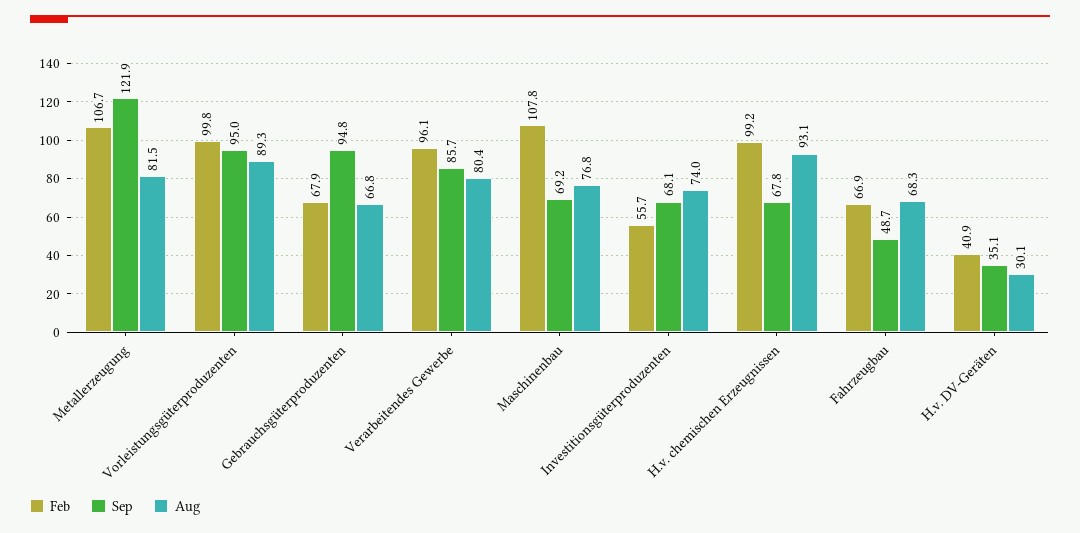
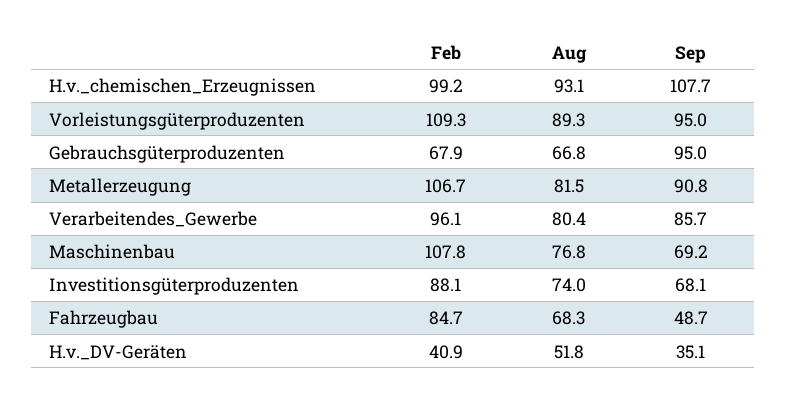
Sep, Metallerzeugung: 121.9 -> 90.8
Feb, Vorleistungsgüterproduzenten: 99.8 -> 109.3
Sep, Gebrauchsgüterproduzenten: 94.8 -> 95
Feb, Investitionsgüterproduzenten: 55.7 -> 88.1
Sep, H.v. chemischen Erzeugnissen: 67.8 -> 107.7
Feb, Fahrzeugbau: 66.9 -> 84.7
Aug, H.v. DV-Geräten: 30.1 -> 51.8

